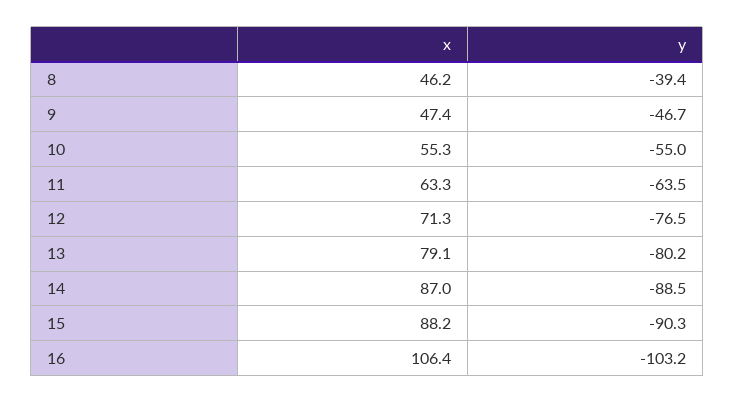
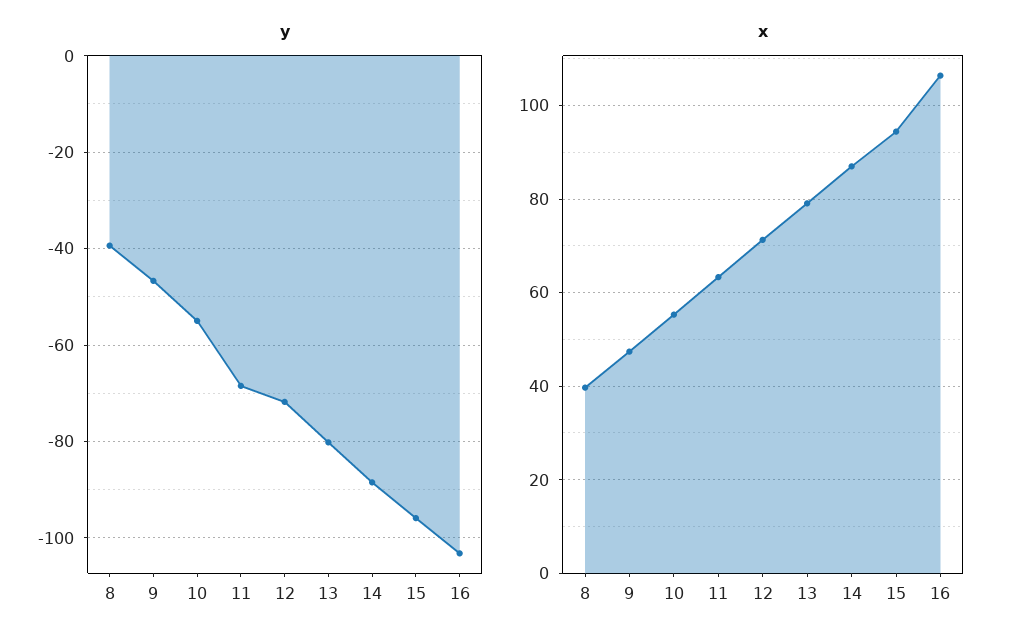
x, 8: 46.2 -> 40
y, 11: -63.5 -> -68
y, 12: -76.5 -> -72
x, 15: 88.2 -> 94
y, 15: -90.3 -> -96

